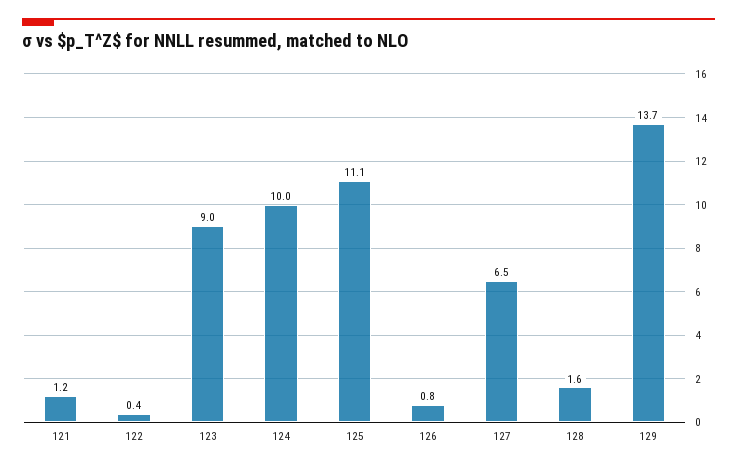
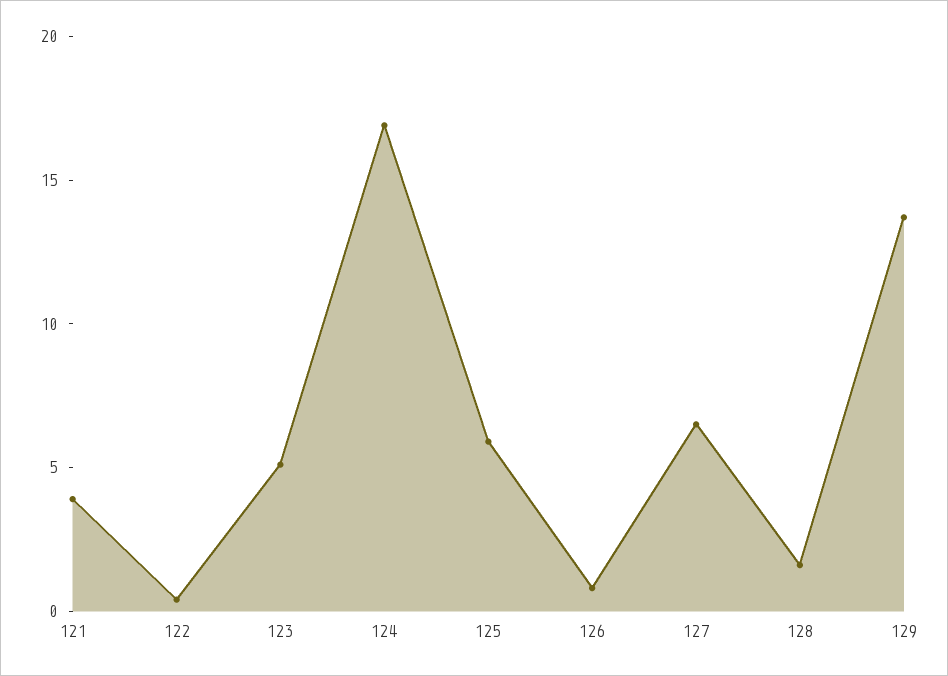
121: 1.2 -> 4
123: 9 -> 5
124: 10 -> 17
125: 11.1 -> 6

